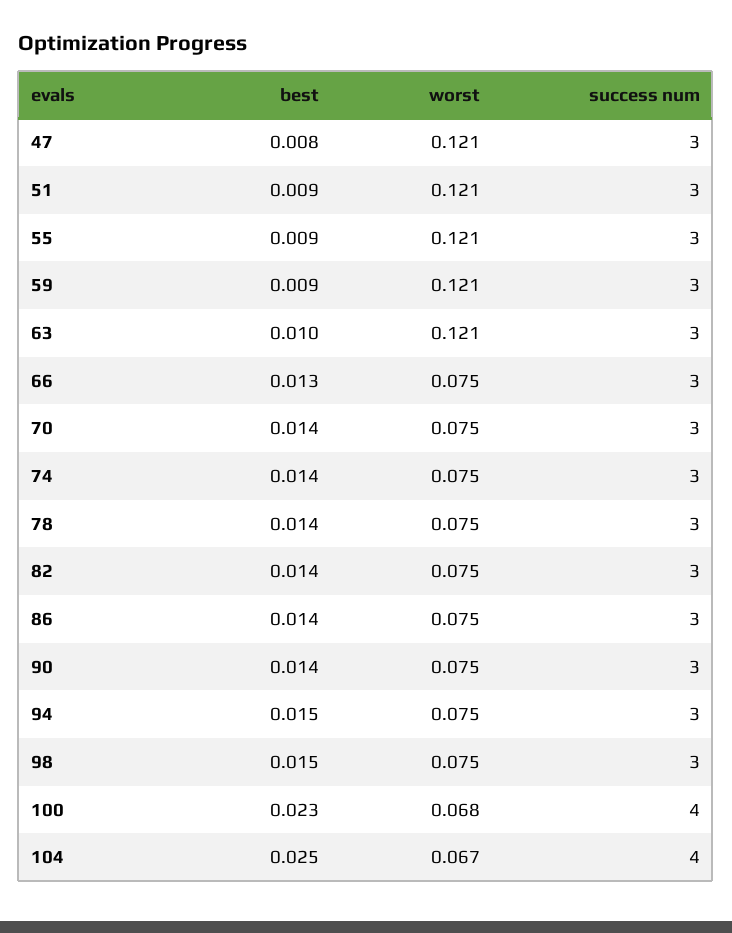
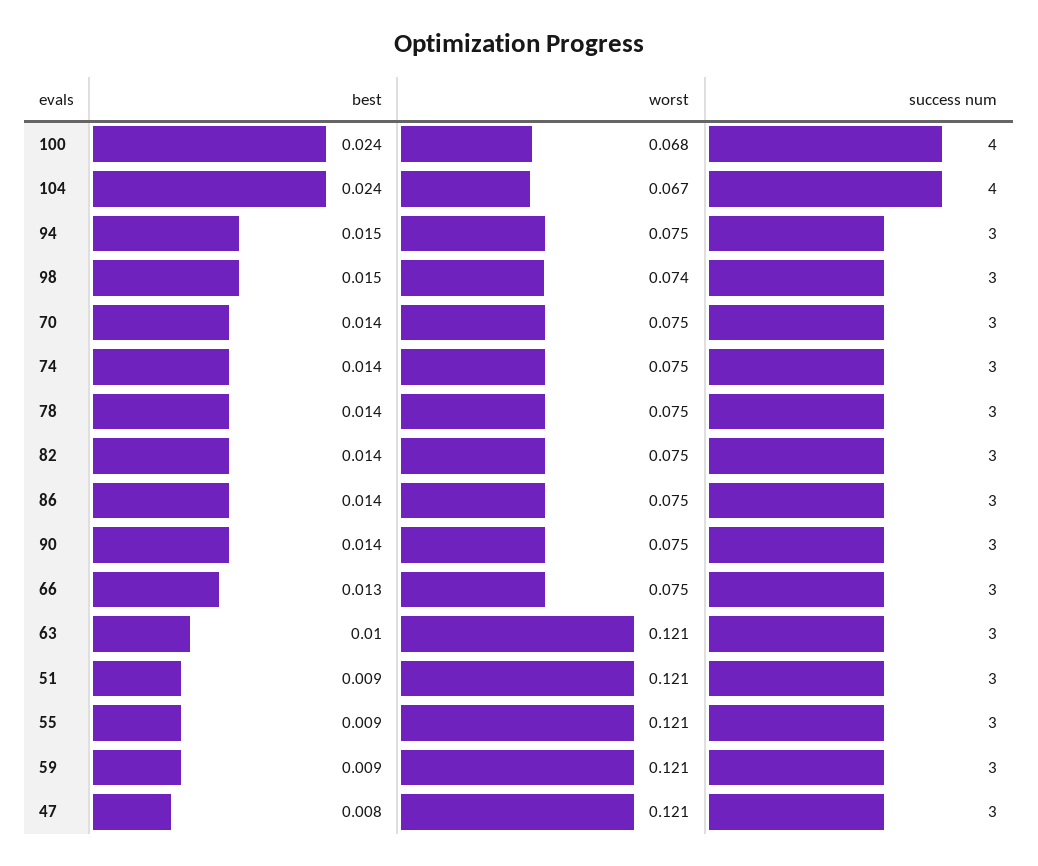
worst, 98: 0.075 -> 0.074
best, 100: 0.023 -> 0.024
best, 104: 0.025 -> 0.024

